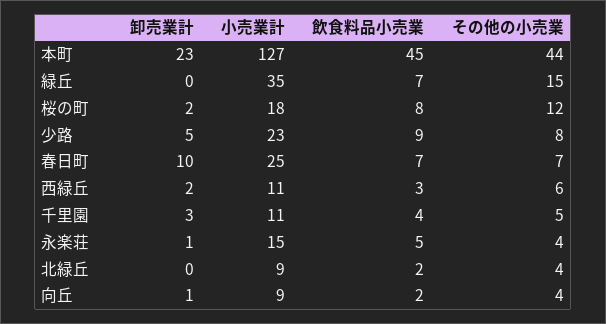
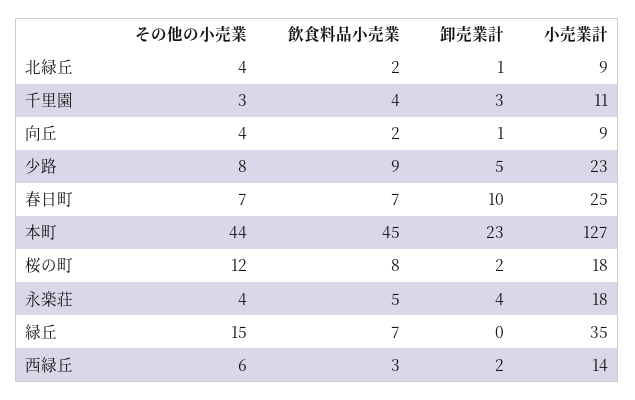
小売業計, 西緑丘: 11 -> 14
その他の小売業, 千里園: 5 -> 3
卸売業計, 永楽荘: 1 -> 4
小売業計, 永楽荘: 15 -> 18
卸売業計, 北緑丘: 0 -> 1

